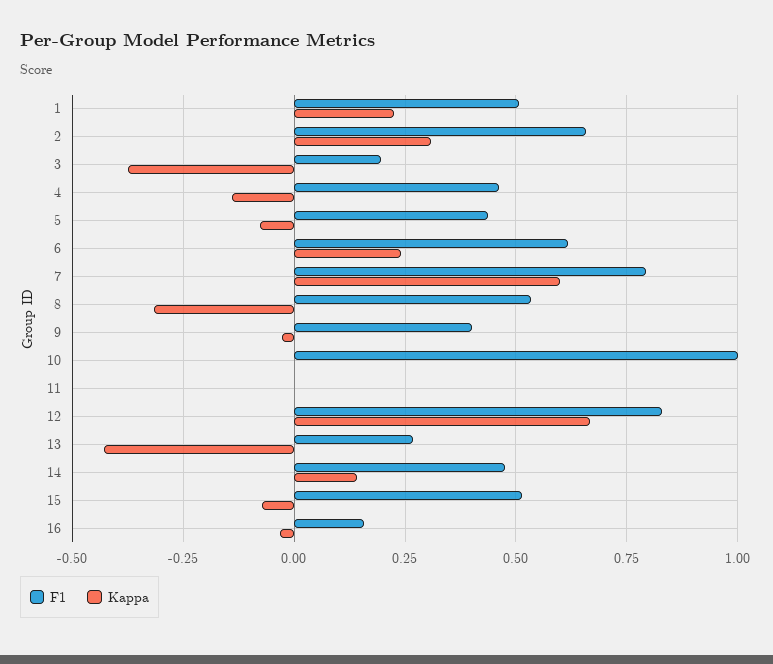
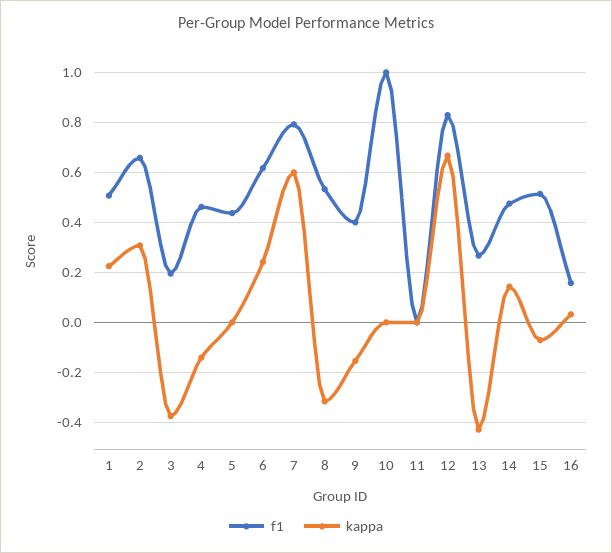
Kappa, 5: -0.075 -> 0
Kappa, 9: -0.025 -> -0.15
Kappa, 16: -0.025 -> 0.025

